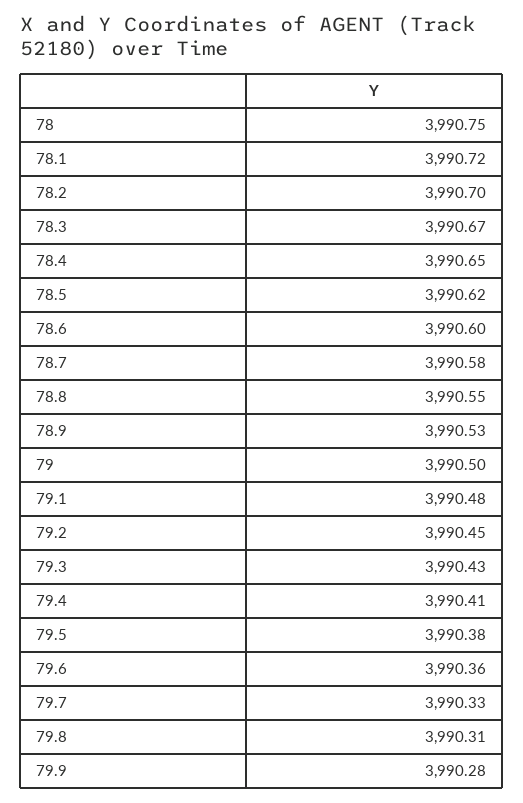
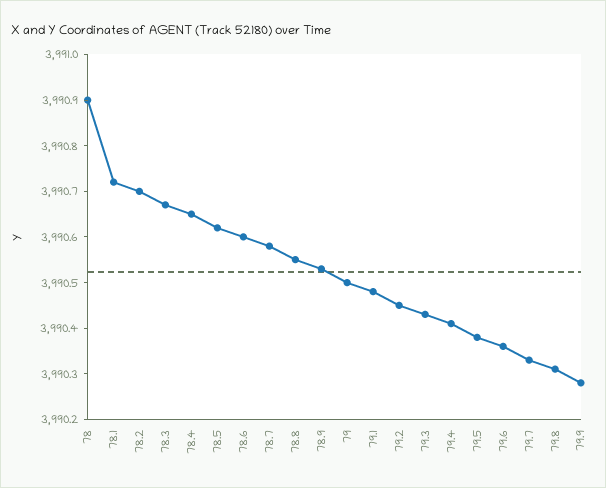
78: 3990.75 -> 3990.9

